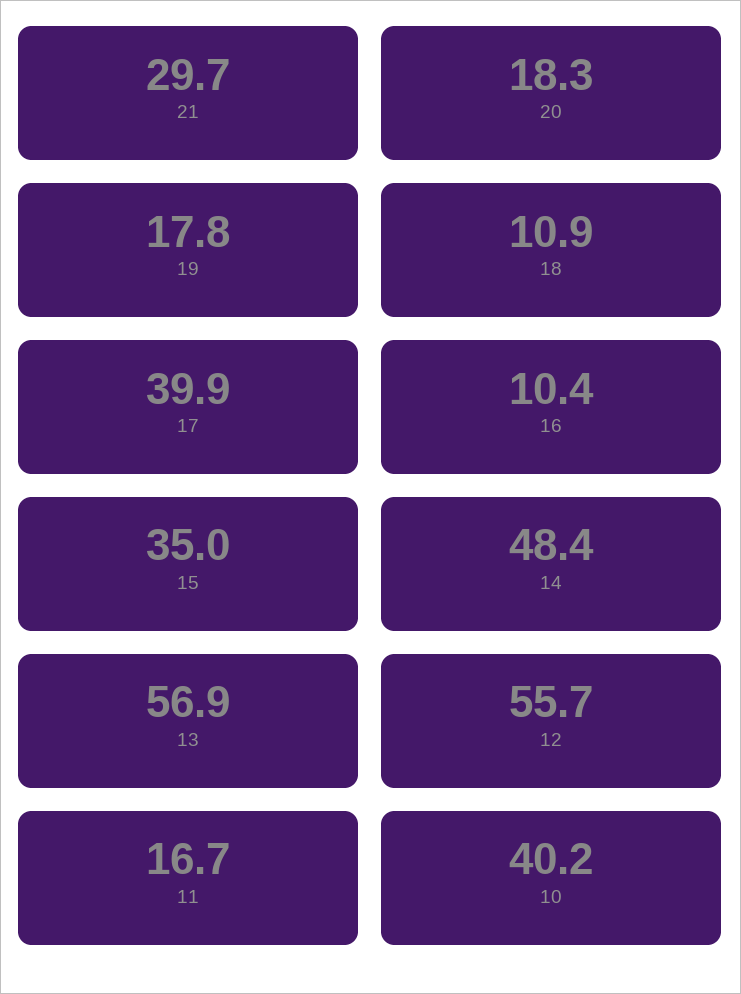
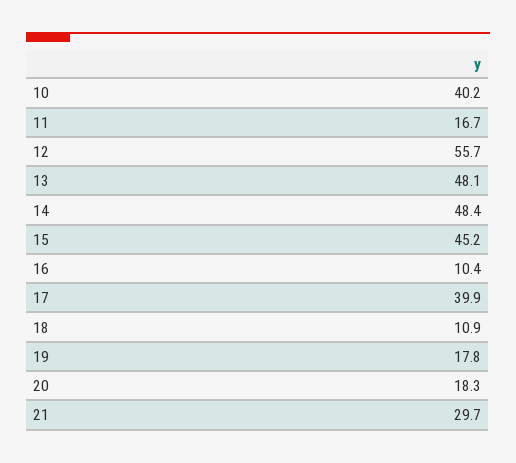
15: 35 -> 45.2
13: 56.9 -> 48.1

